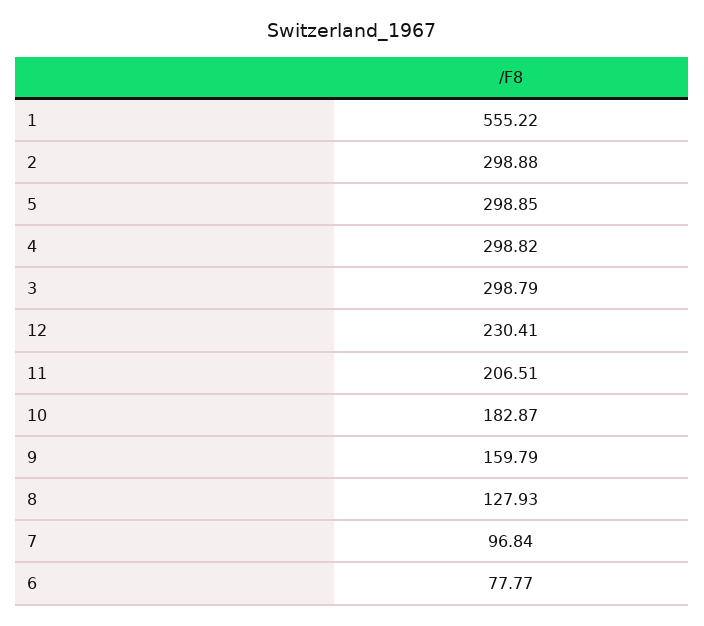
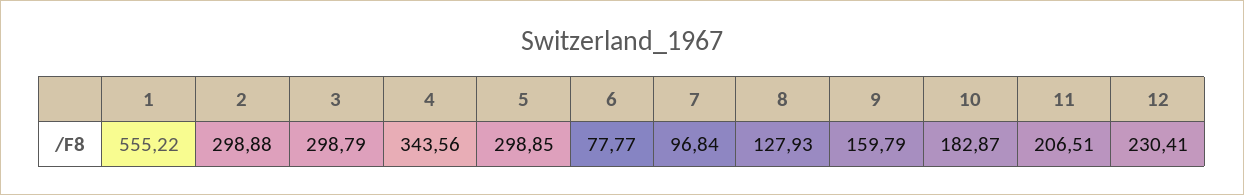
4: 298.82 -> 343.56

